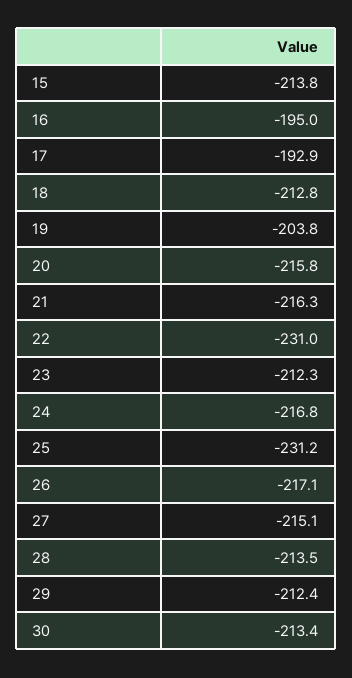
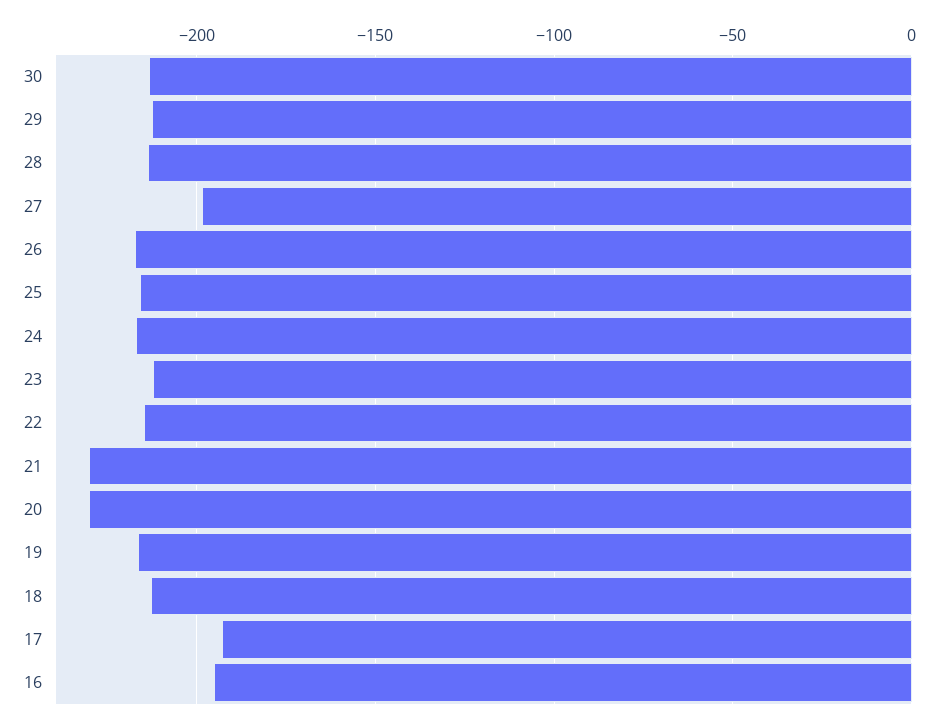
15: -213.8 -> none
19: -203.8 -> -215
20: -215.8 -> -230
21: -216.3 -> -230
22: -231 -> -215
25: -231.2 -> -215
27: -215.1 -> -200

